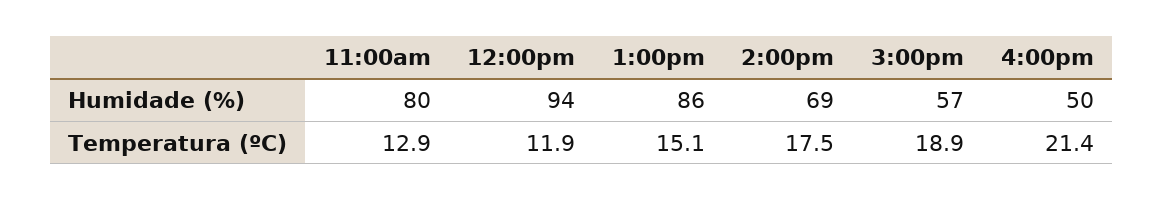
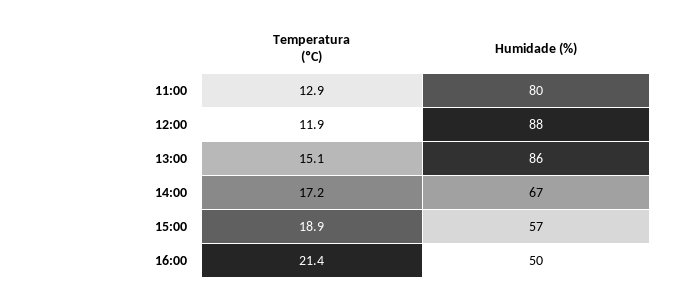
12:00pm, Humidade (%): 94 -> 88
2:00pm, Humidade (%): 69 -> 67
2:00pm, Temperatura (ºC): 17.5 -> 17.2

